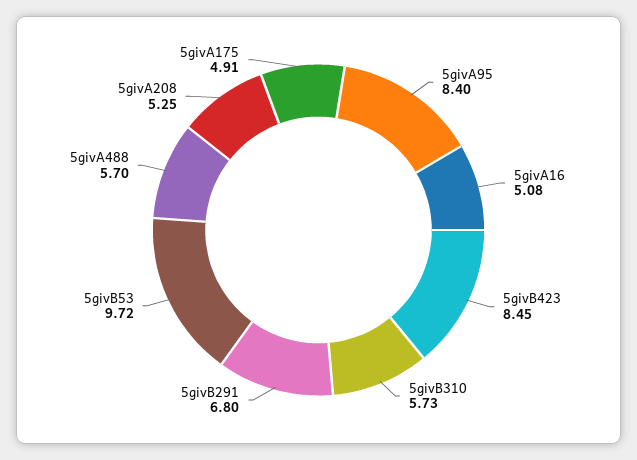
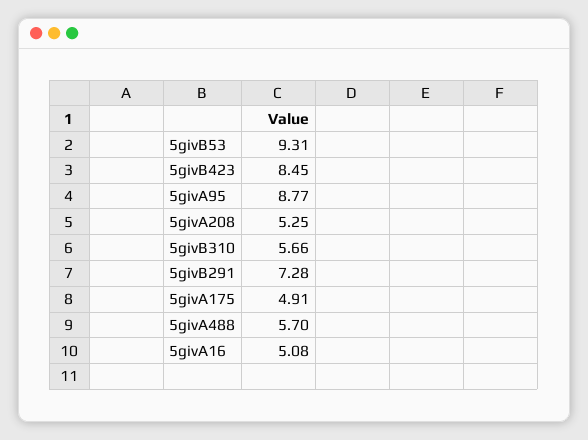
5givA95: 8.4 -> 8.77
5givB310: 5.73 -> 5.66
5givB291: 6.8 -> 7.28
5givB53: 9.72 -> 9.31

